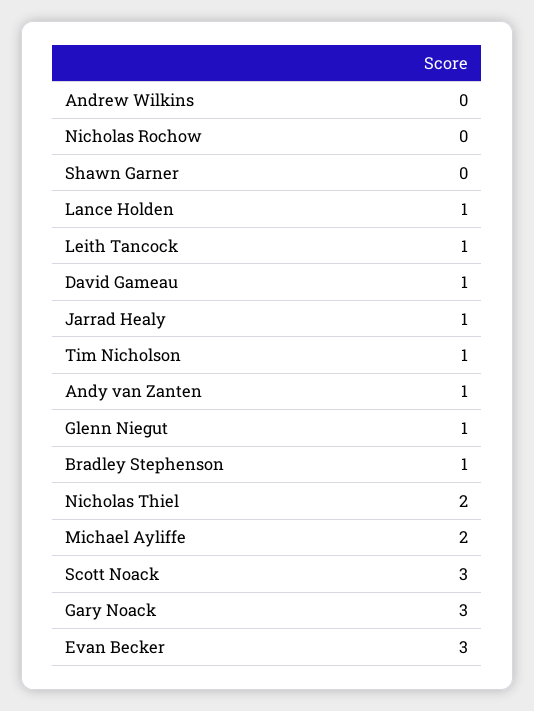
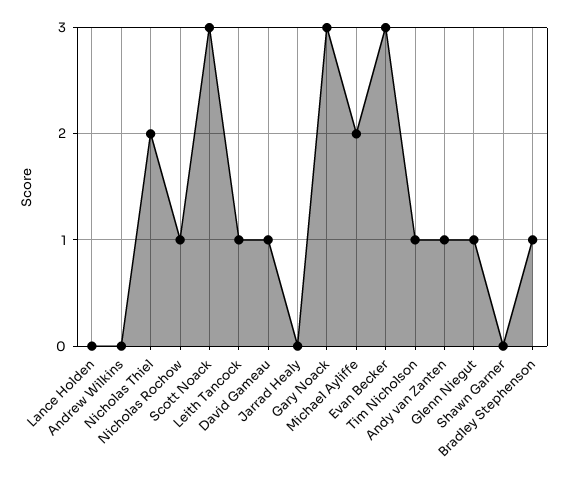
Nicholas Rochow: 0 -> 1
Lance Holden: 1 -> 0
Jarrad Healy: 1 -> 0

